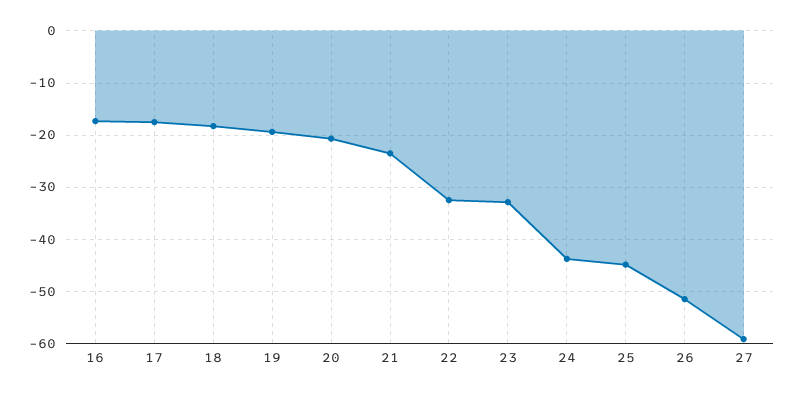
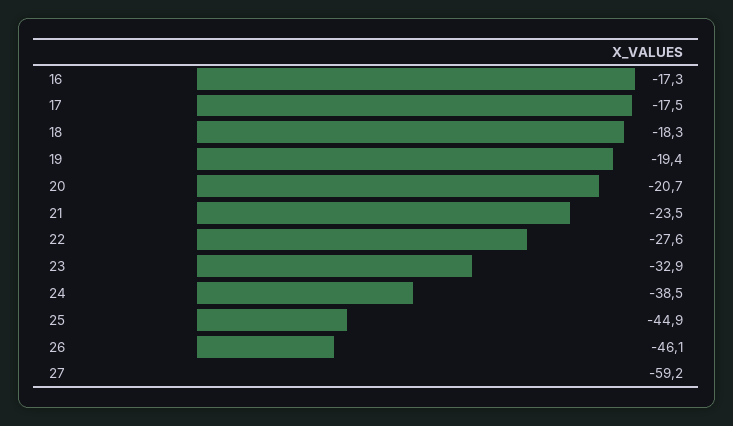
22: -32 -> -27.6
24: -44 -> -38.5
26: -52 -> -46.1

